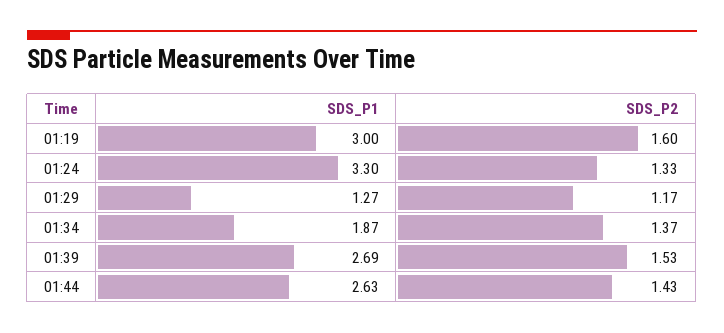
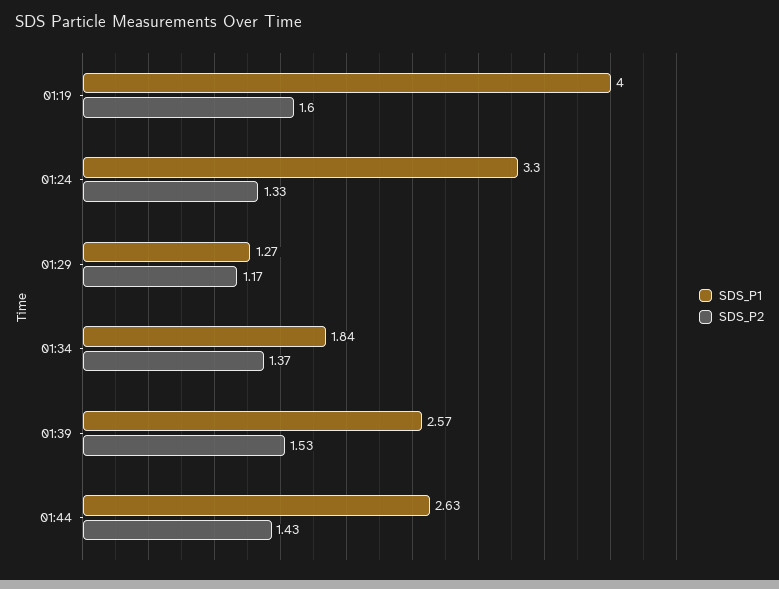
SDS_P1, 01:19: 3 -> 4
SDS_P1, 01:34: 1.87 -> 1.84
SDS_P1, 01:39: 2.69 -> 2.57

